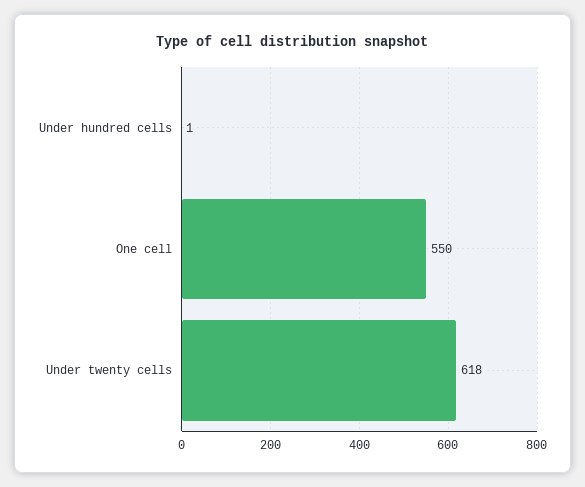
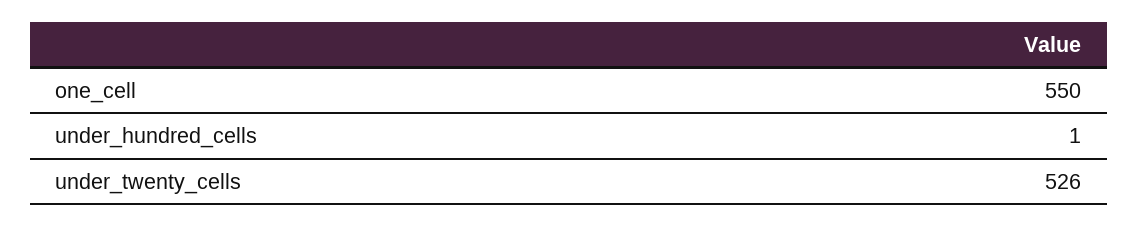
Under twenty cells: 618 -> 526

